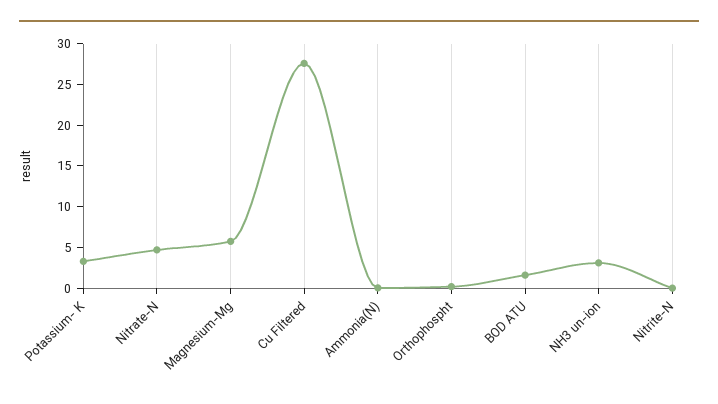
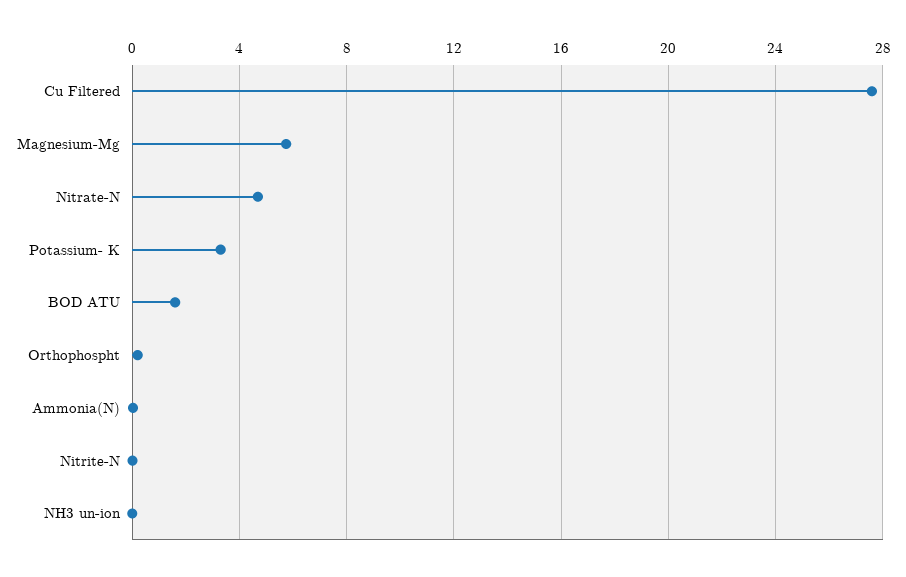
NH3 un-ion: 3 -> 0

